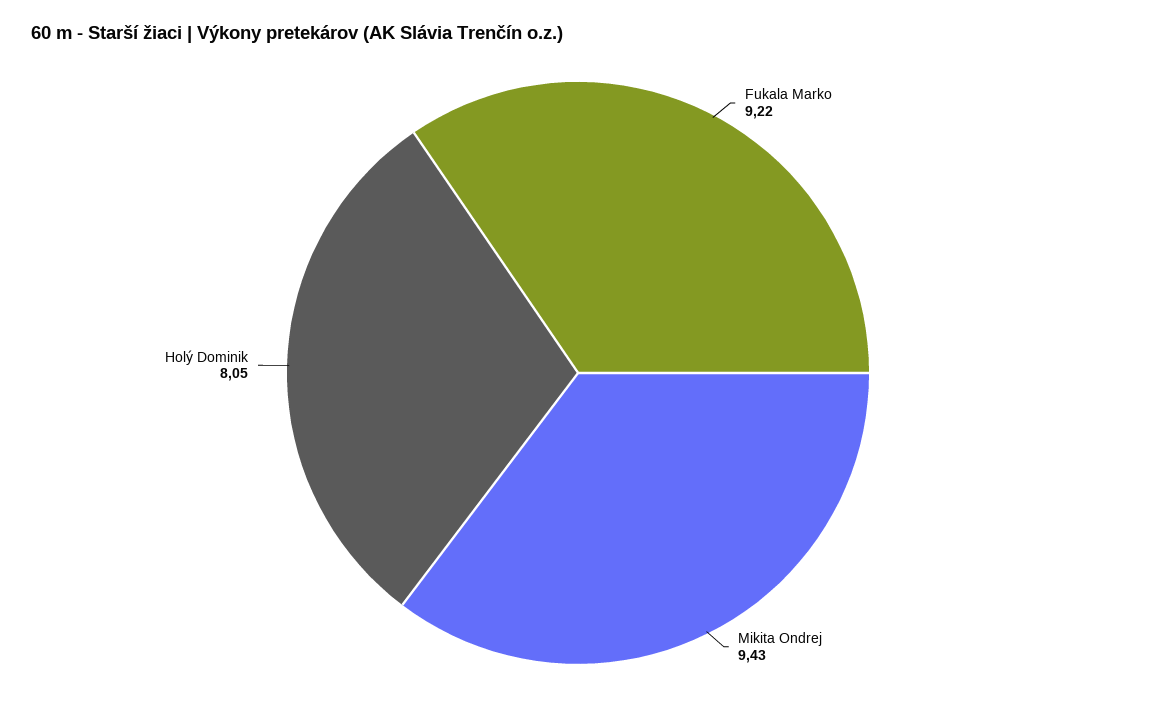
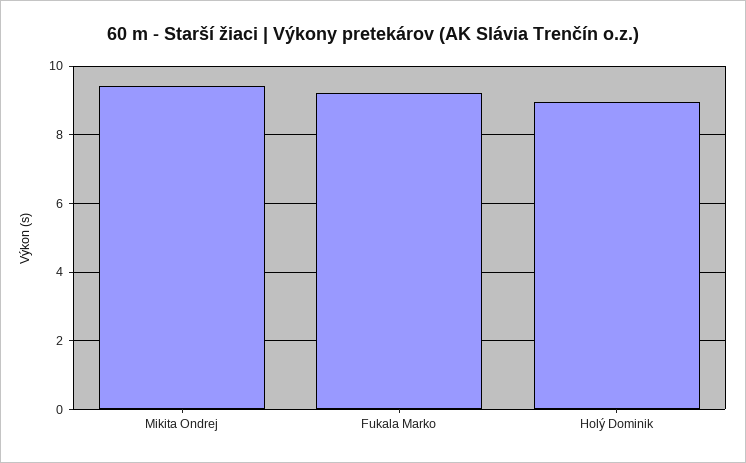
Holý Dominik: 8.05 -> 9

